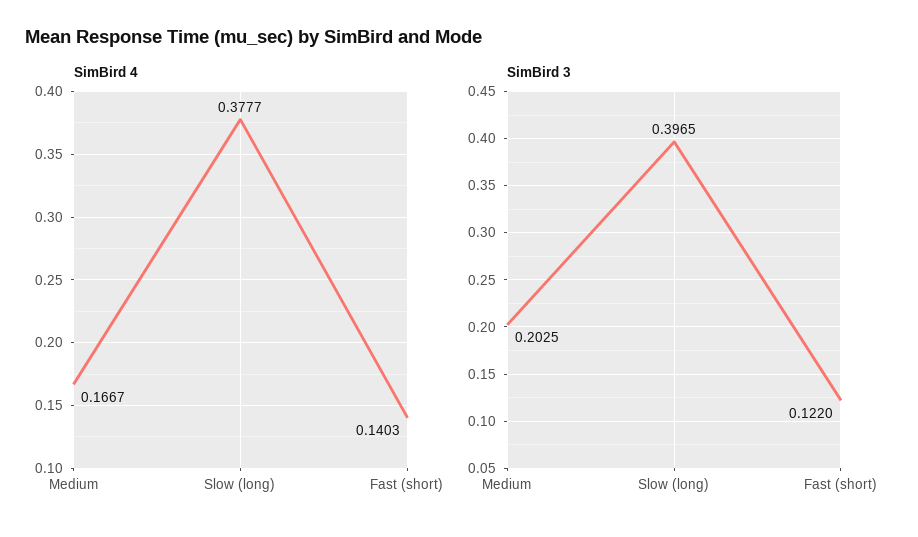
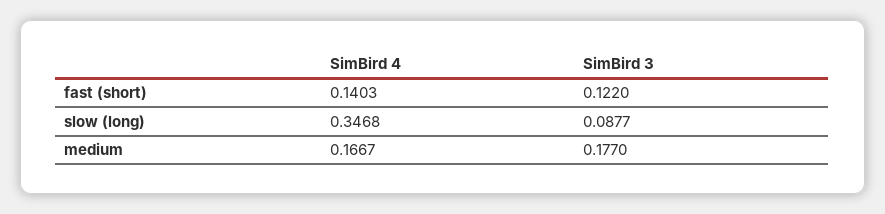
SimBird 4, Slow (long): 0.3777 -> 0.3468
SimBird 3, Medium: 0.2025 -> 0.177
SimBird 3, Slow (long): 0.3965 -> 0.0877

